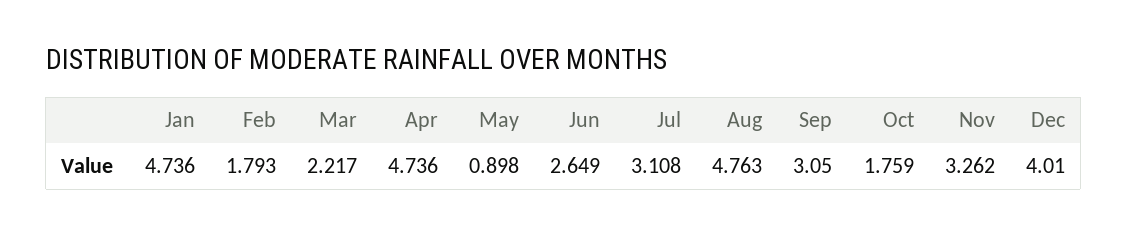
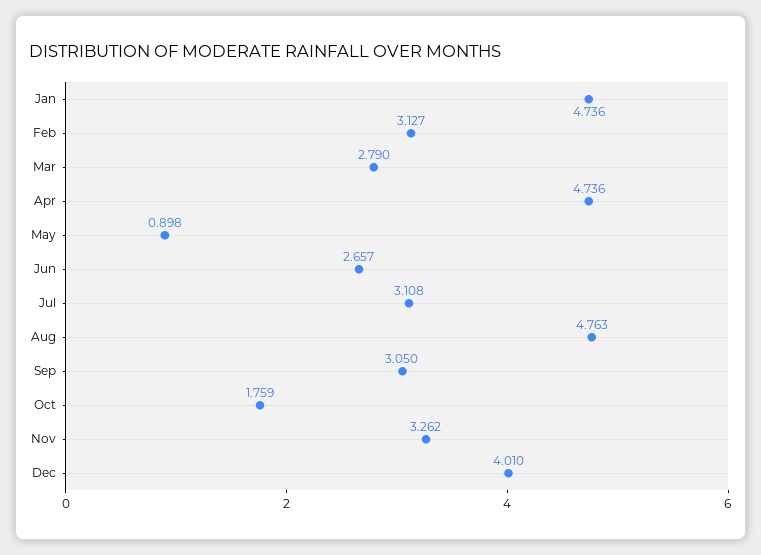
Feb: 1.793 -> 3.127
Mar: 2.217 -> 2.79
Jun: 2.649 -> 2.657

